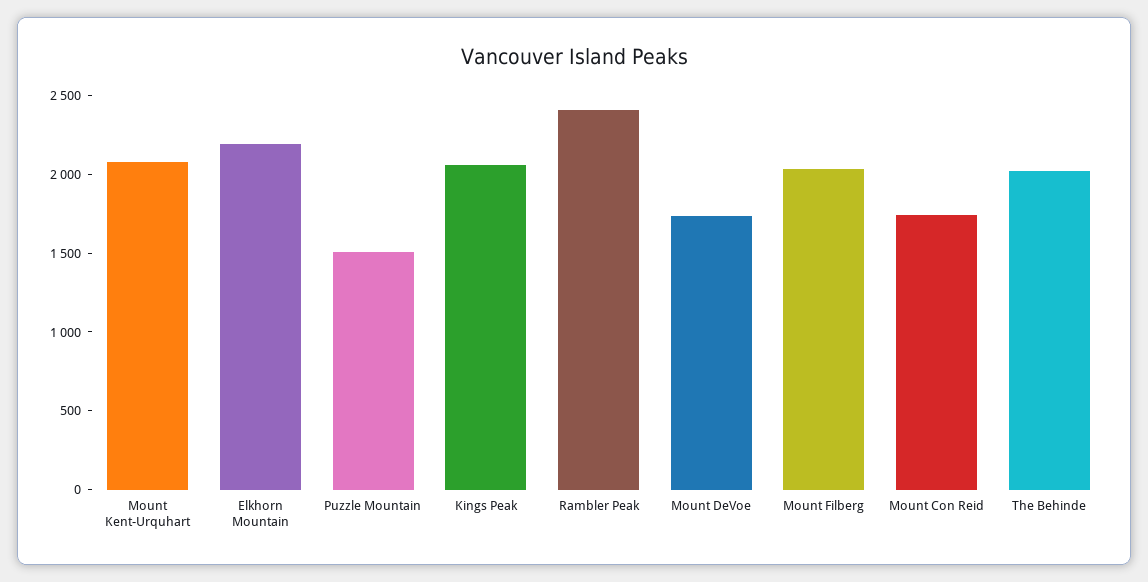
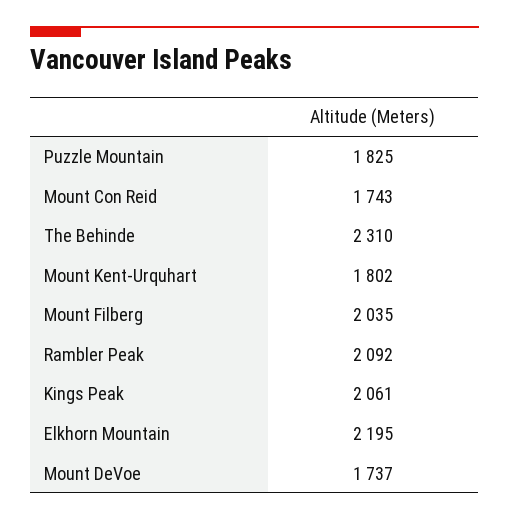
Mount Kent-Urquhart: 2100 -> 1802
Puzzle Mountain: 1500 -> 1825
Rambler Peak: 2400 -> 2092
The Behinde: 2000 -> 2310

